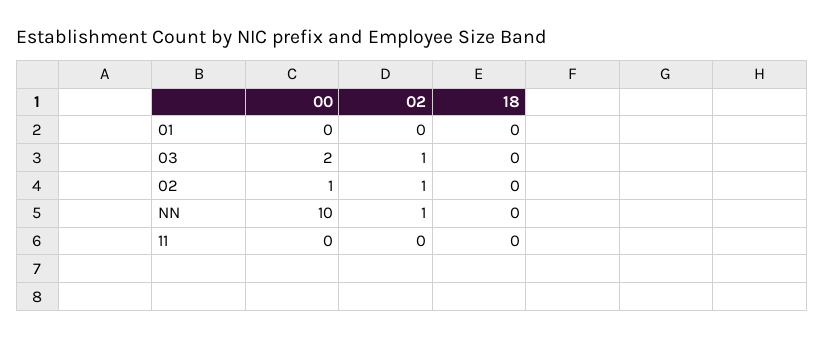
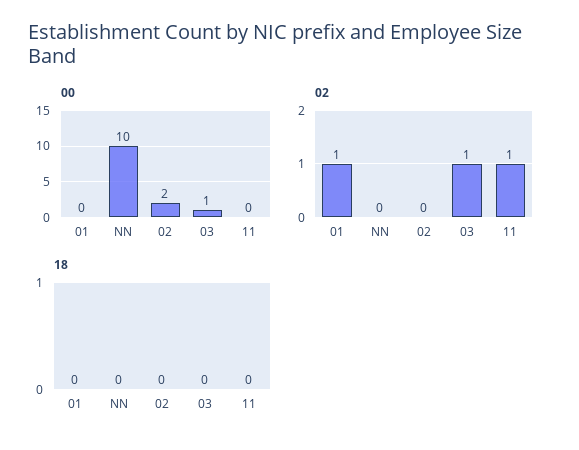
02, 01: 0 -> 1
00, 03: 2 -> 1
00, 02: 1 -> 2
02, 02: 1 -> 0
02, NN: 1 -> 0
02, 11: 0 -> 1

